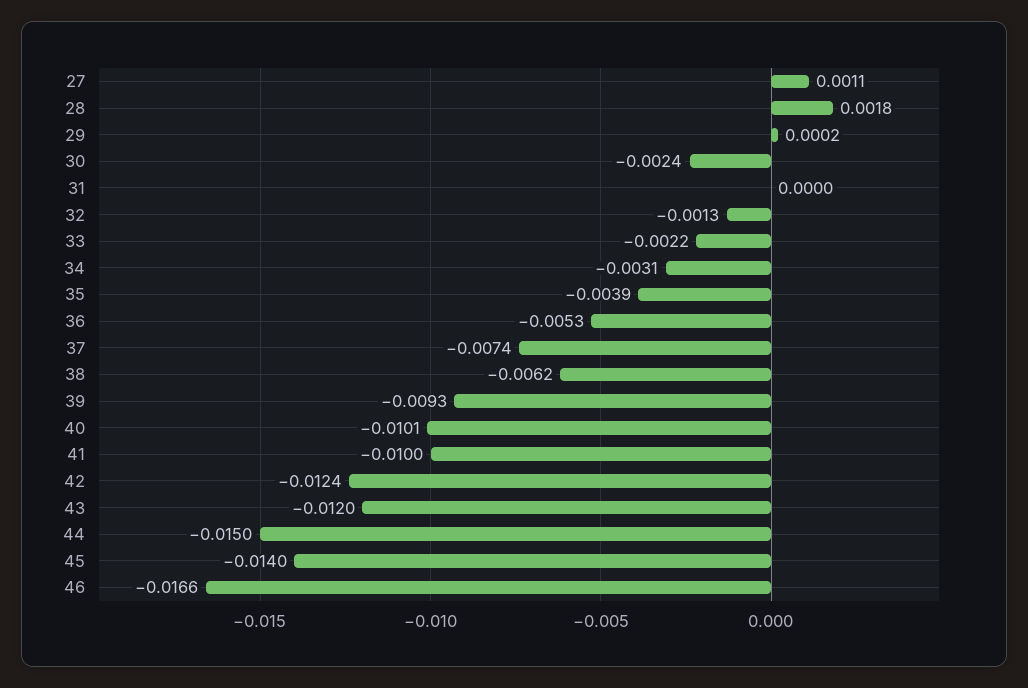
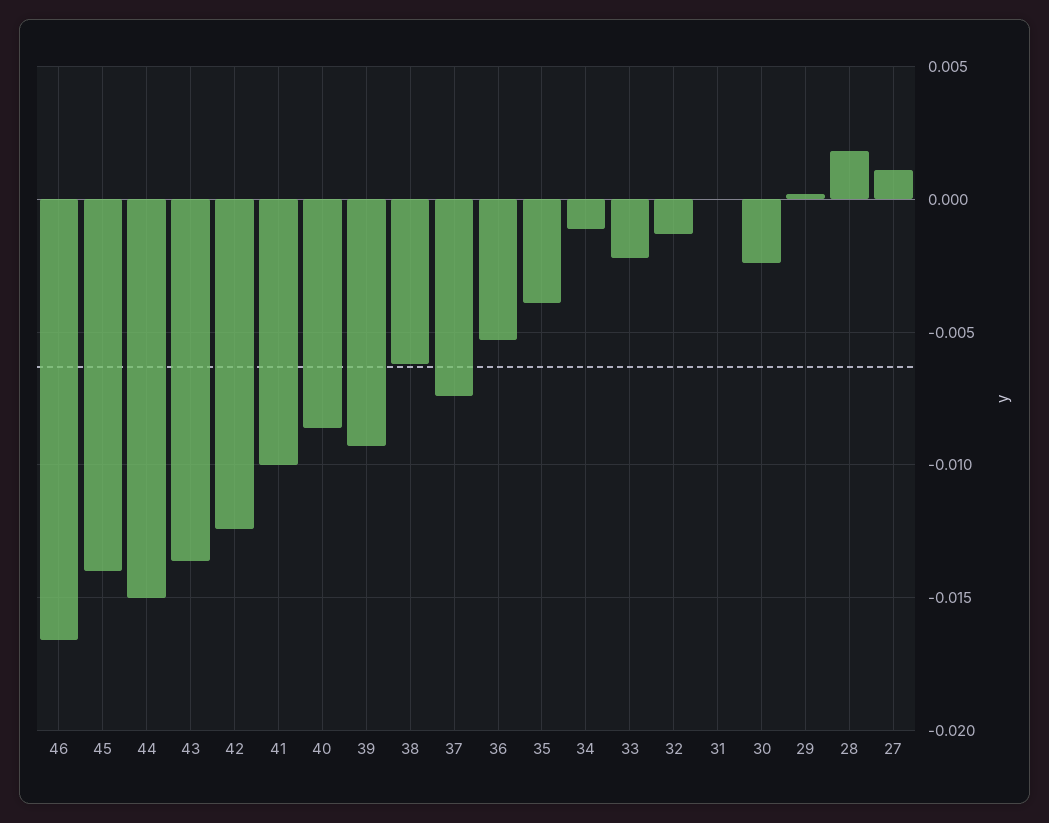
34: -0.0031 -> -0.001
40: -0.0101 -> -0.0085
43: -0.012 -> -0.0135

